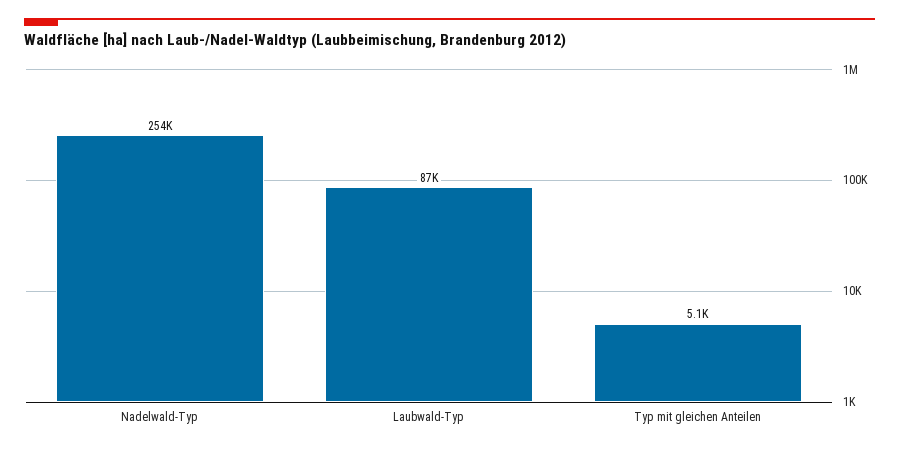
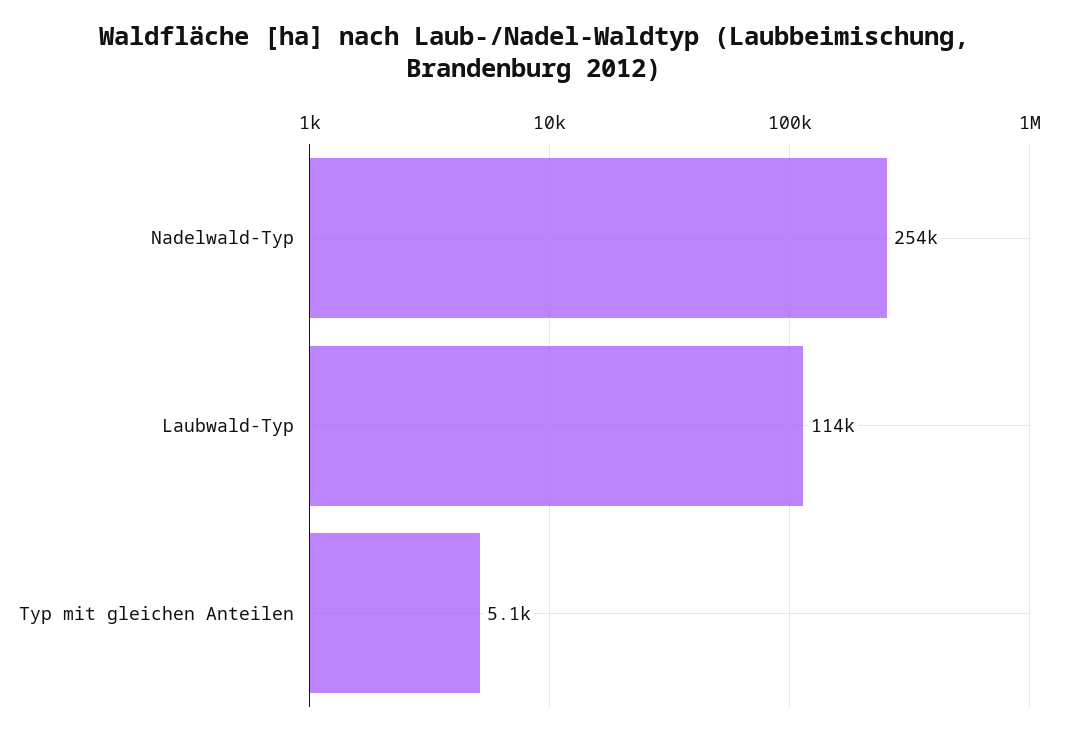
Laubwald-Typ: 87000 -> 114000

